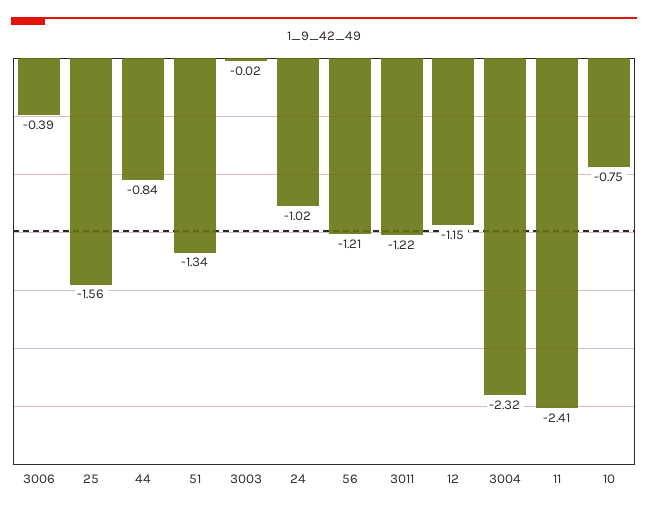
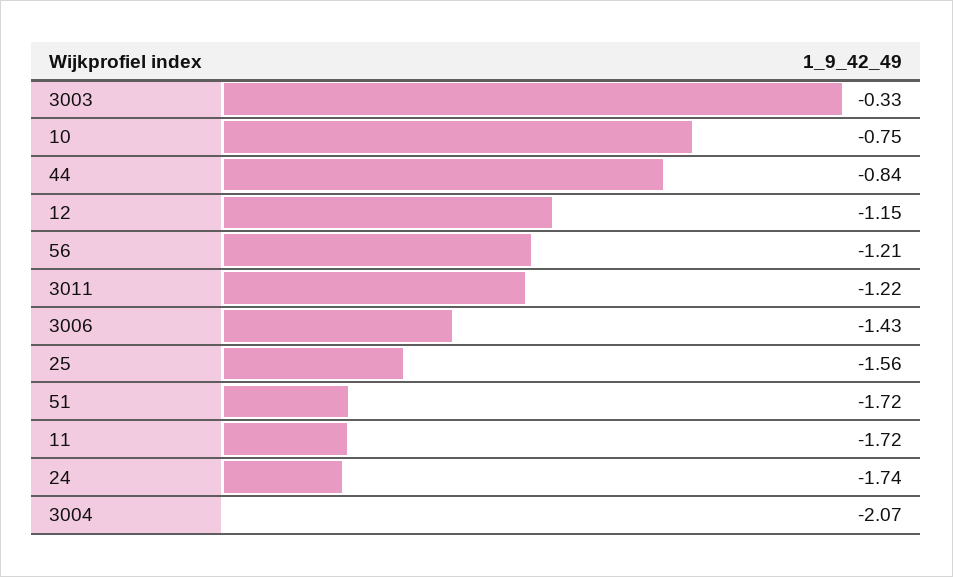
3006: -0.39 -> -1.43
51: -1.34 -> -1.72
3003: -0.02 -> -0.33
24: -1.02 -> -1.74
3004: -2.32 -> -2.07
11: -2.41 -> -1.72

